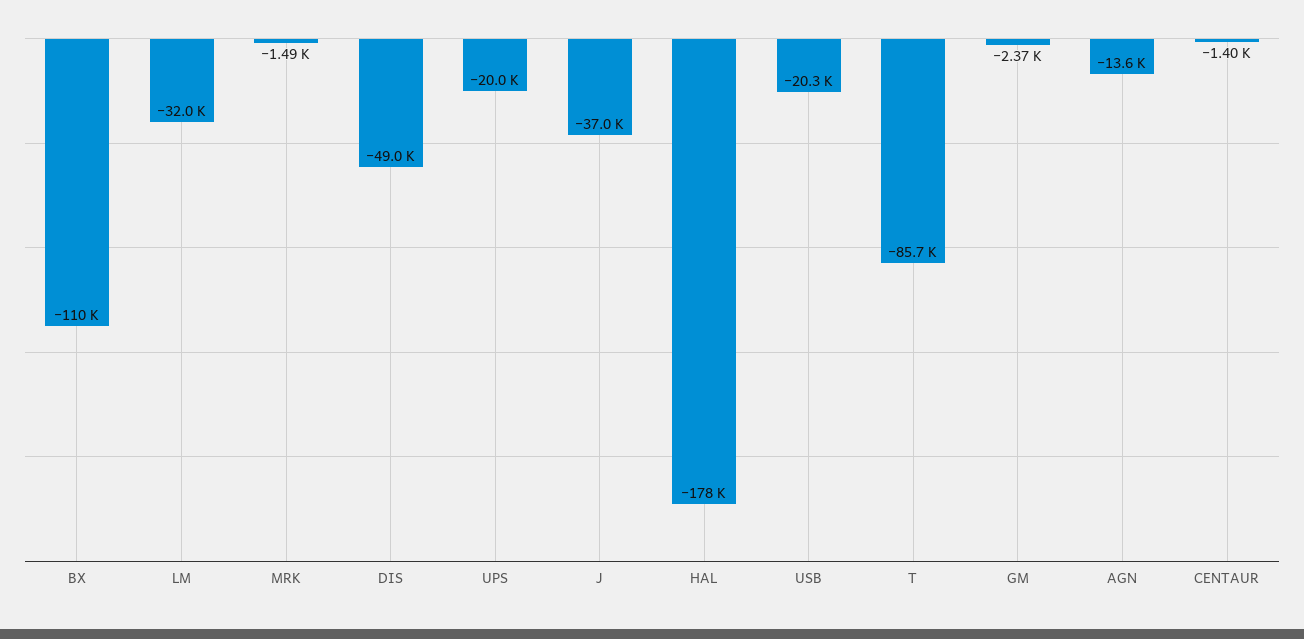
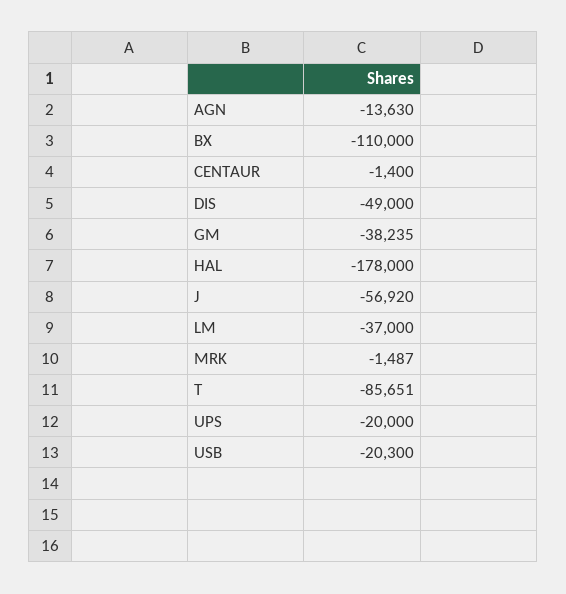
LM: -32000 -> -37000
J: -37000 -> -56920
GM: -2370 -> -38235

